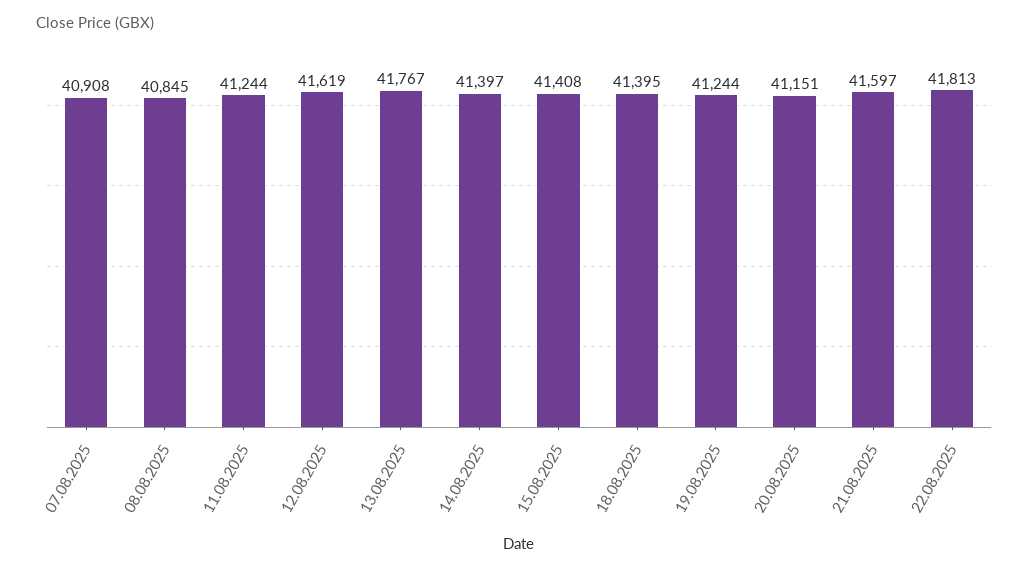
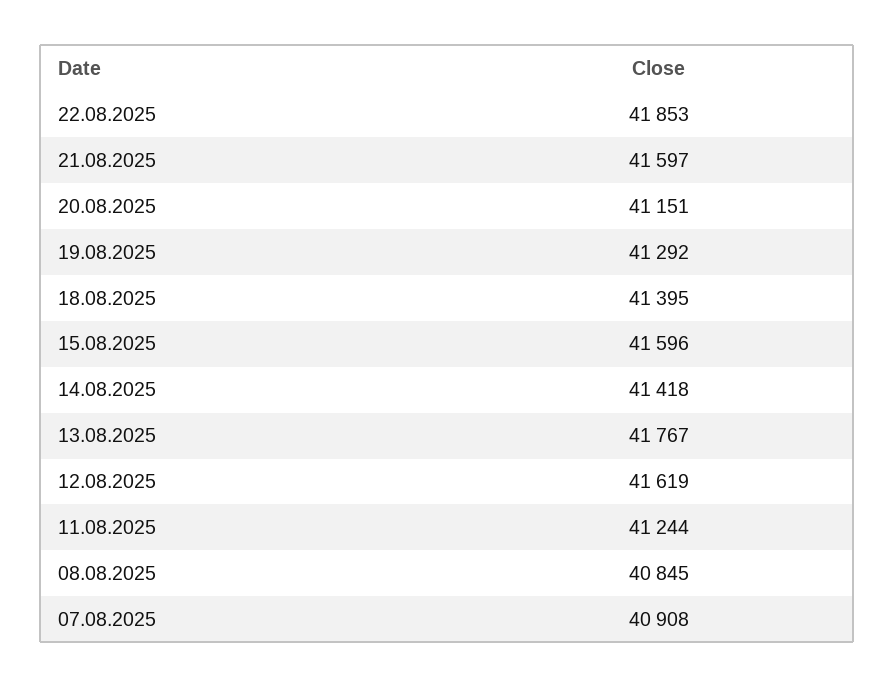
14.08.2025: 41397 -> 41418
15.08.2025: 41408 -> 41596
19.08.2025: 41244 -> 41292
22.08.2025: 41813 -> 41853

